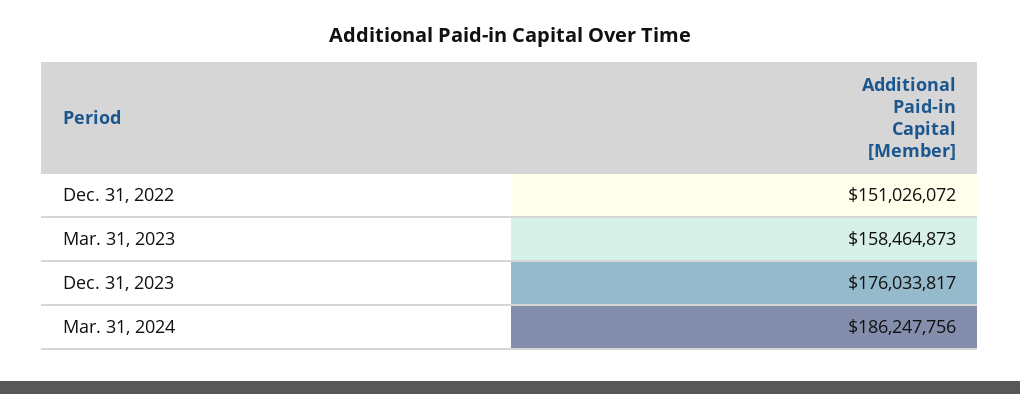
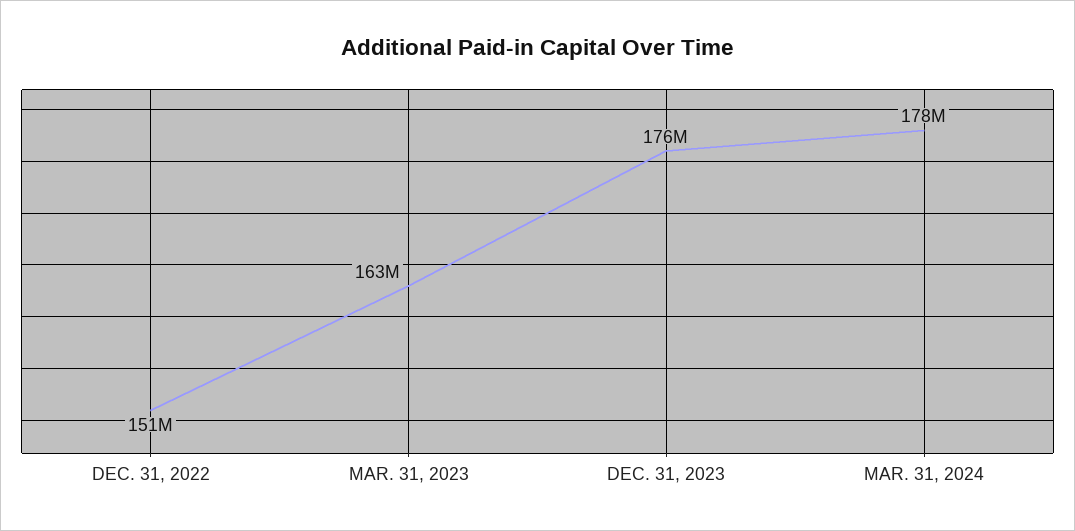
Mar. 31, 2023: 158464873 -> 163000000
Mar. 31, 2024: 186247756 -> 178000000

